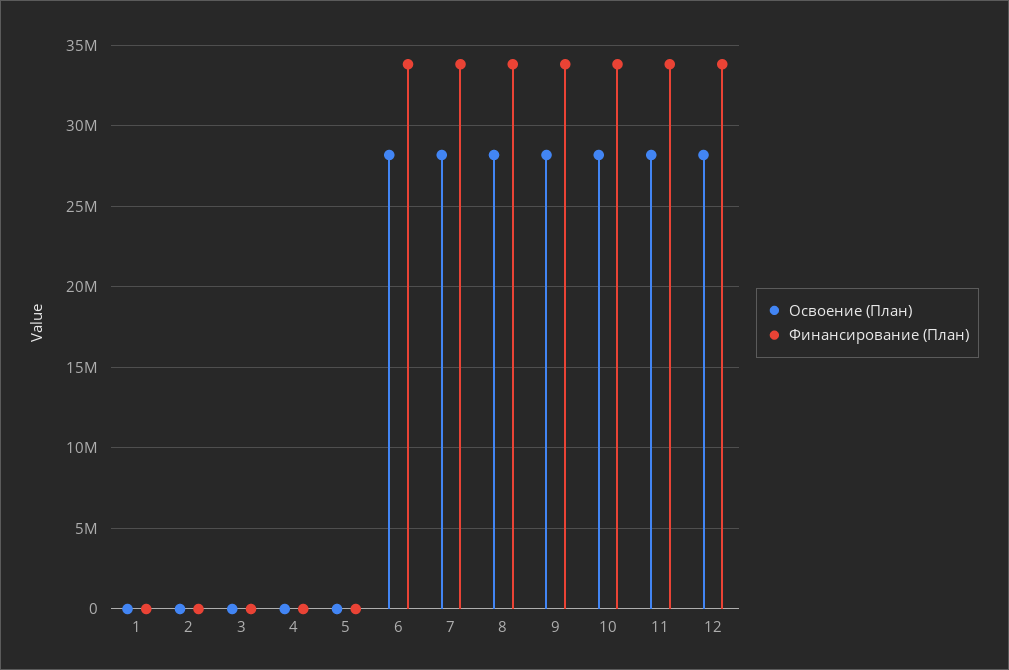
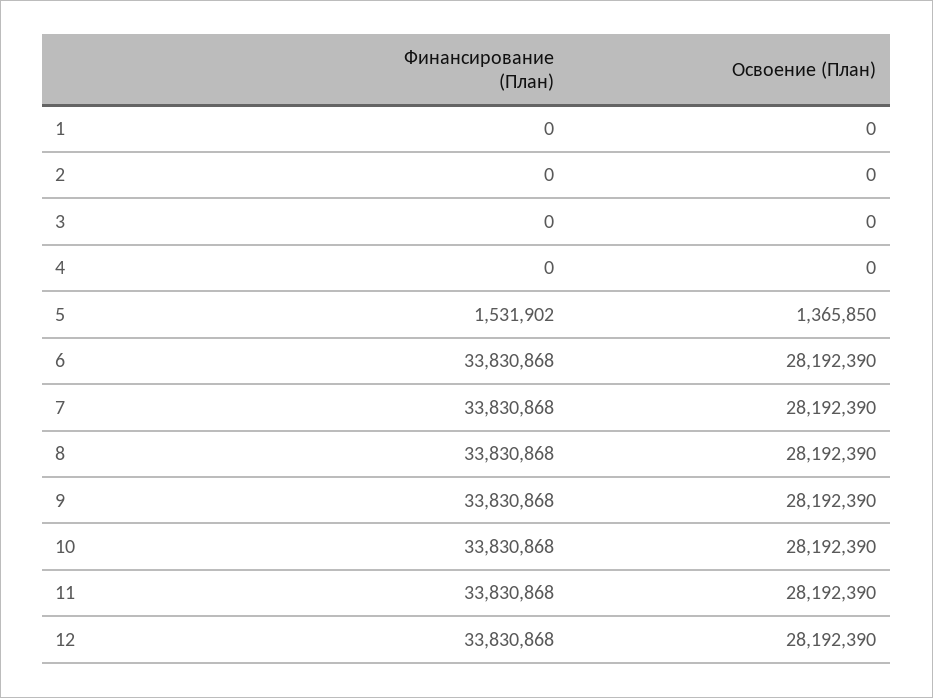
Освоение (План), 5: 0 -> 1365850
Финансирование (План), 5: 0 -> 1531902

